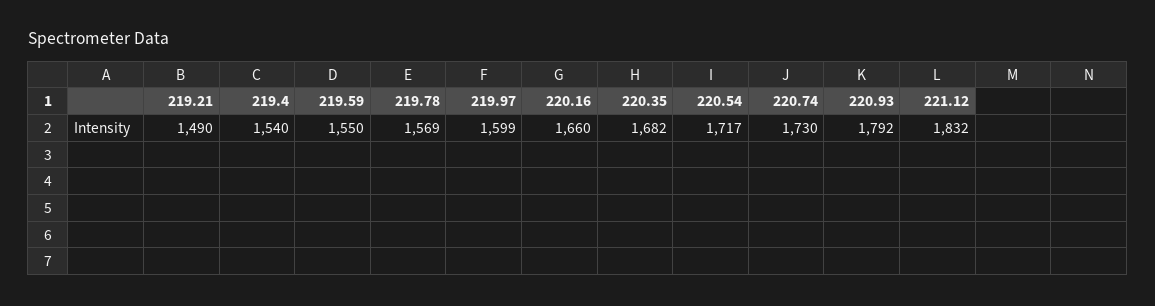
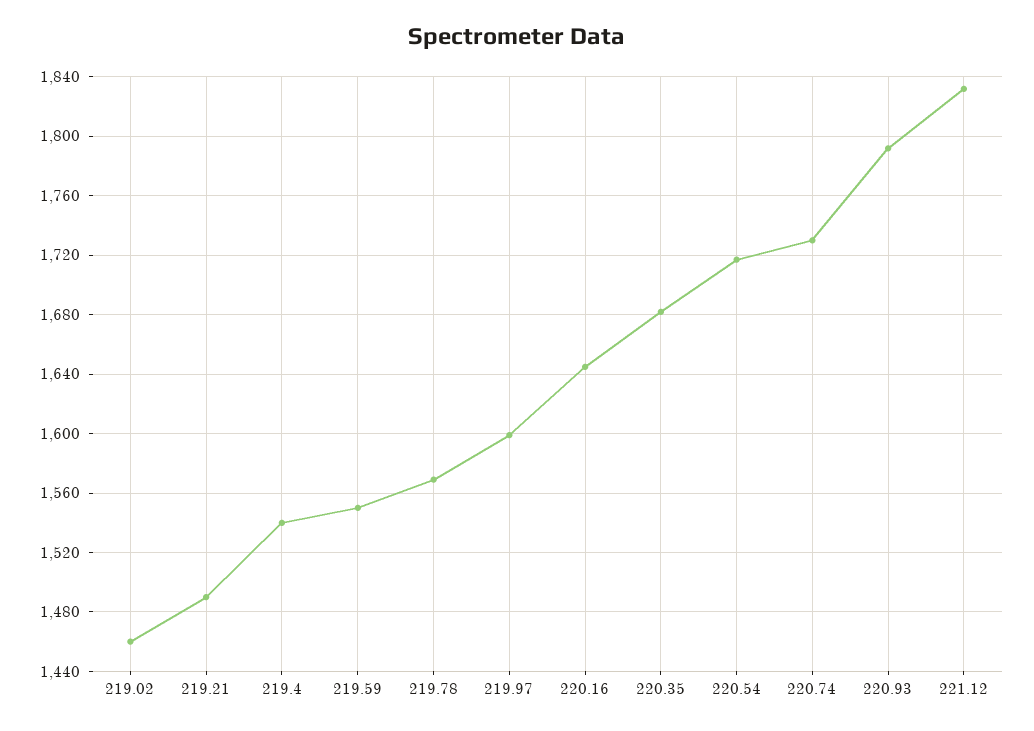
220.16: 1660 -> 1645
219.02: none -> 1460

